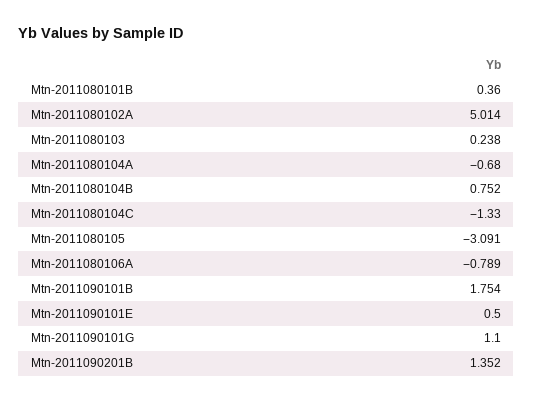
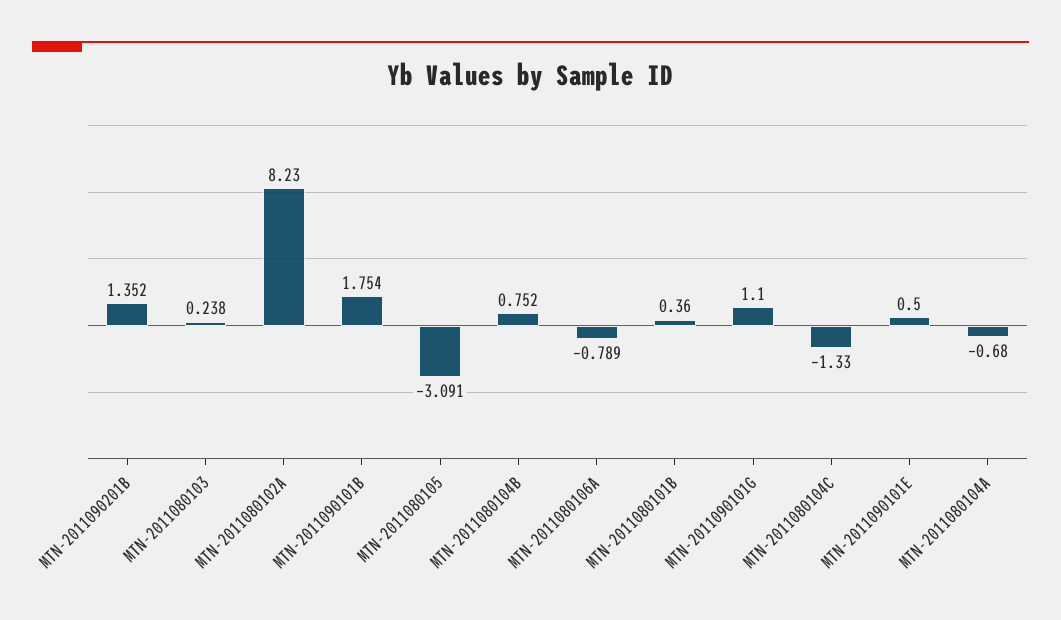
Mtn-2011080102A: 5.014 -> 8.23

